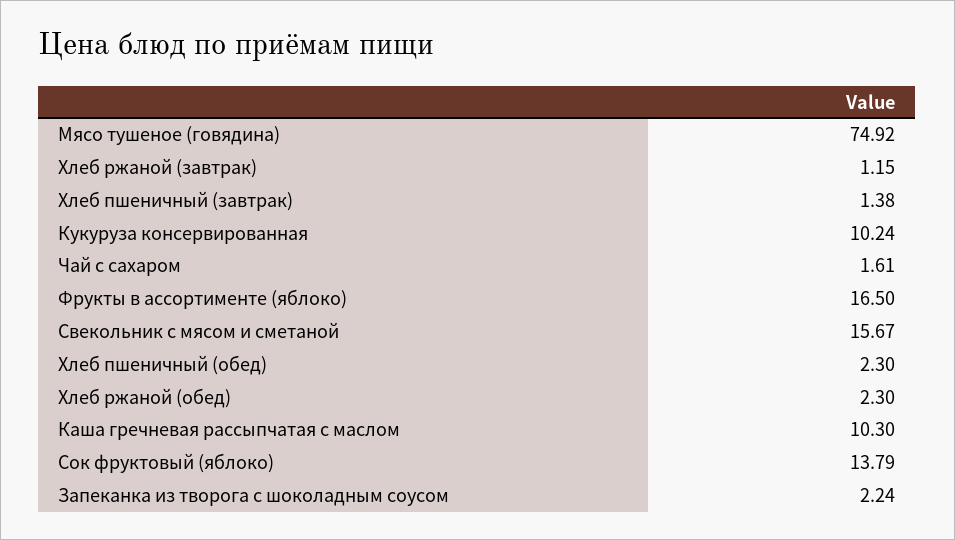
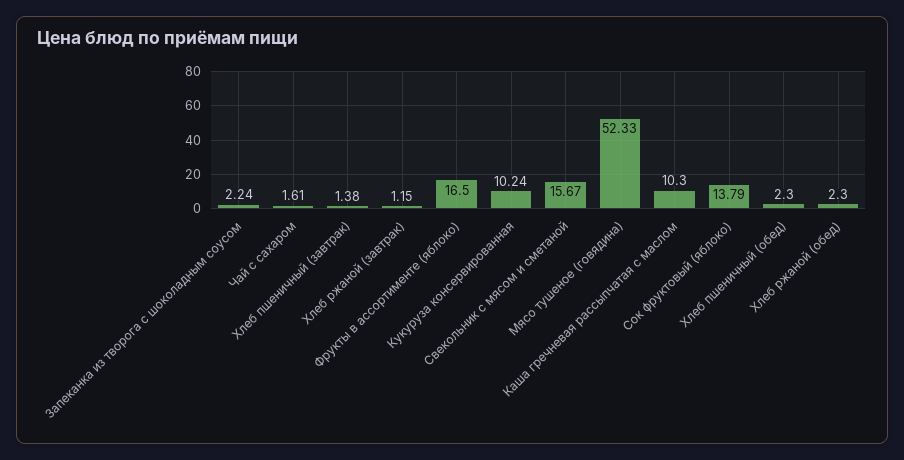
Мясо тушеное (говядина): 74.92 -> 52.33

